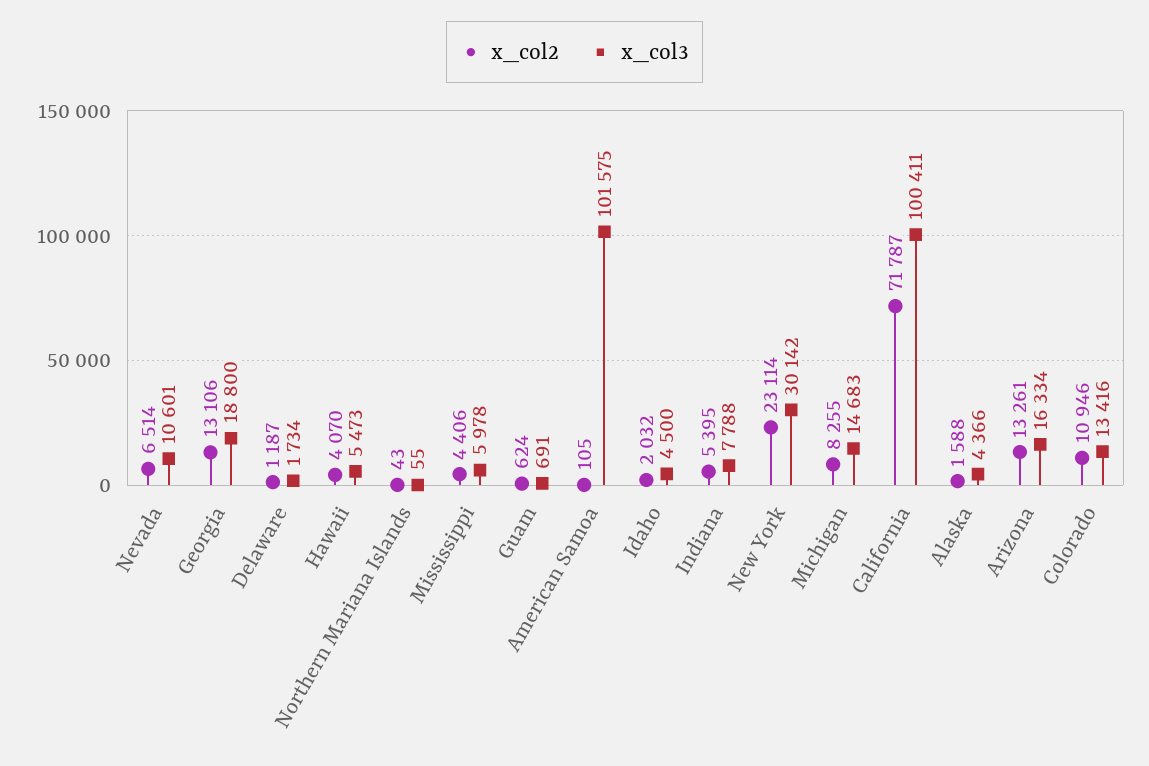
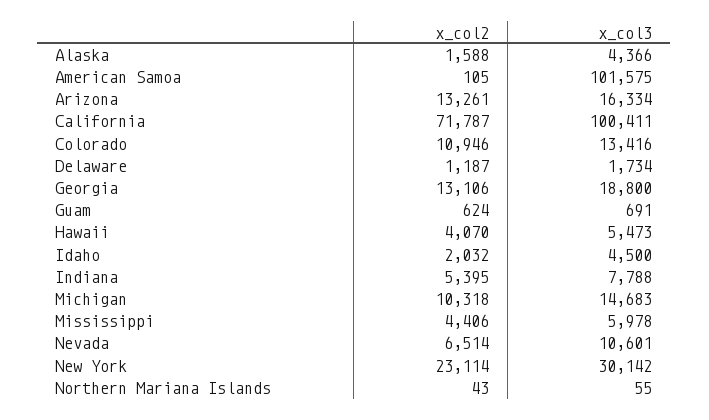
x_col2, Michigan: 8255 -> 10318

